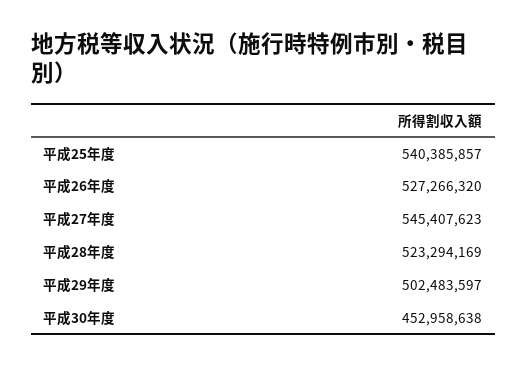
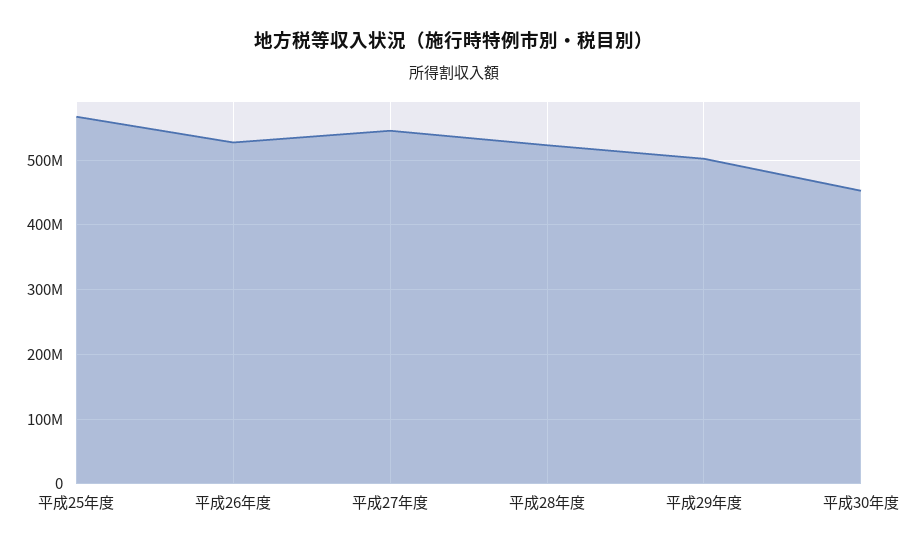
平成25年度: 540385857 -> 570000000

